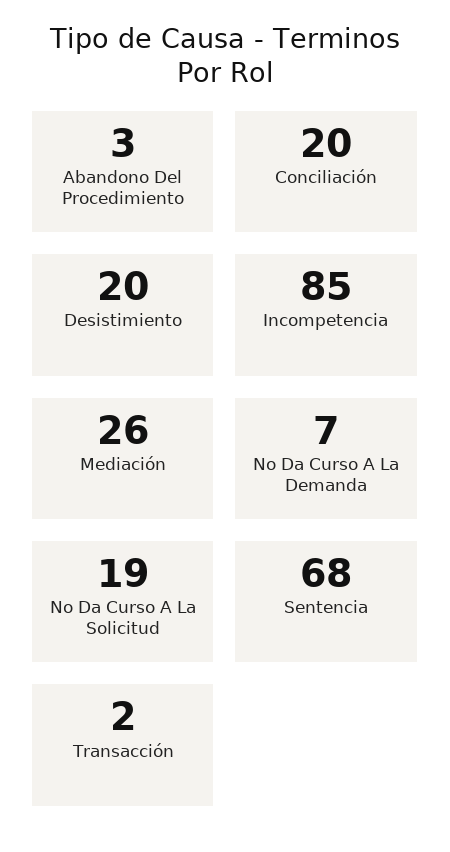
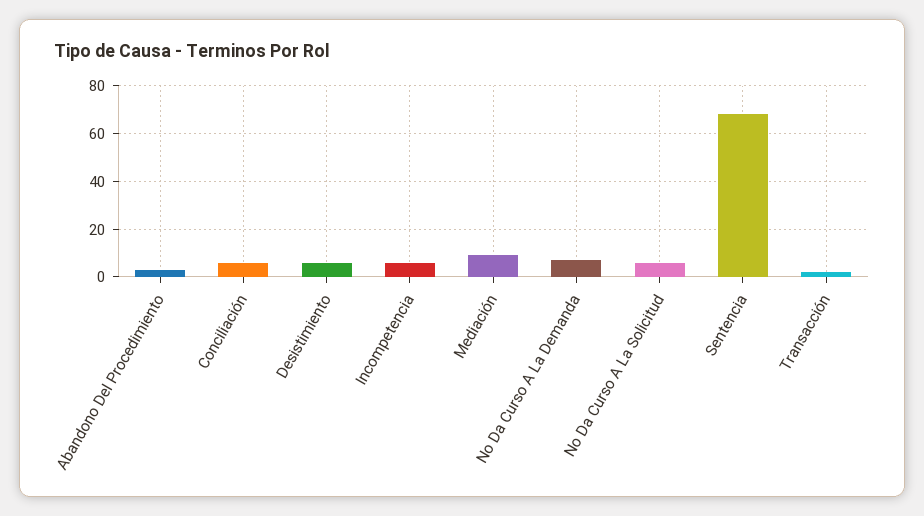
Conciliación: 20 -> 5
Desistimiento: 20 -> 5
Incompetencia: 85 -> 5
Mediación: 26 -> 10
No Da Curso A La Solicitud: 19 -> 5

